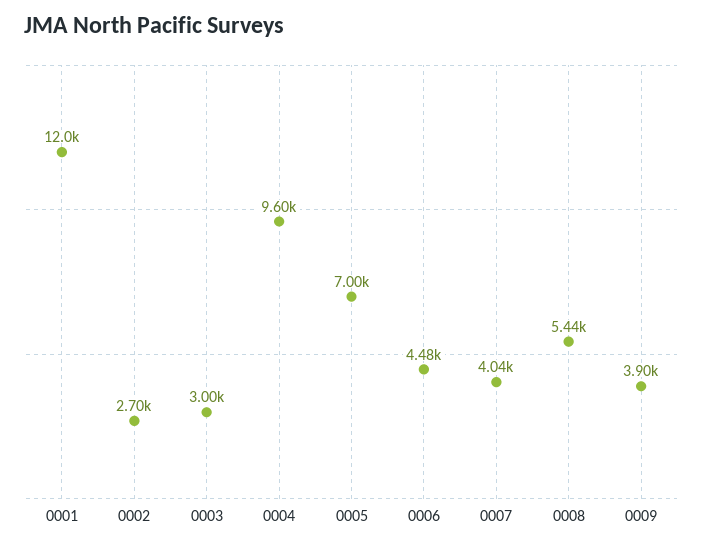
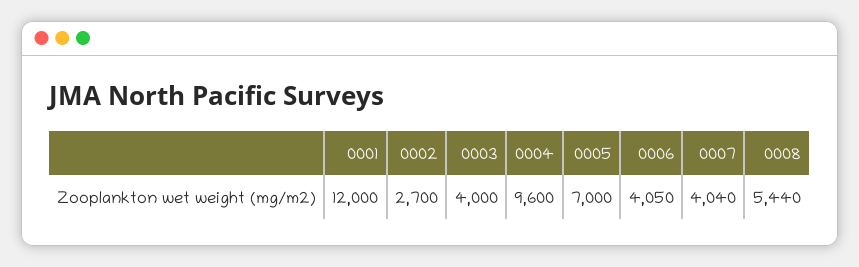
0003: 3000 -> 4000
0006: 4480 -> 4050
0009: 3900 -> none

